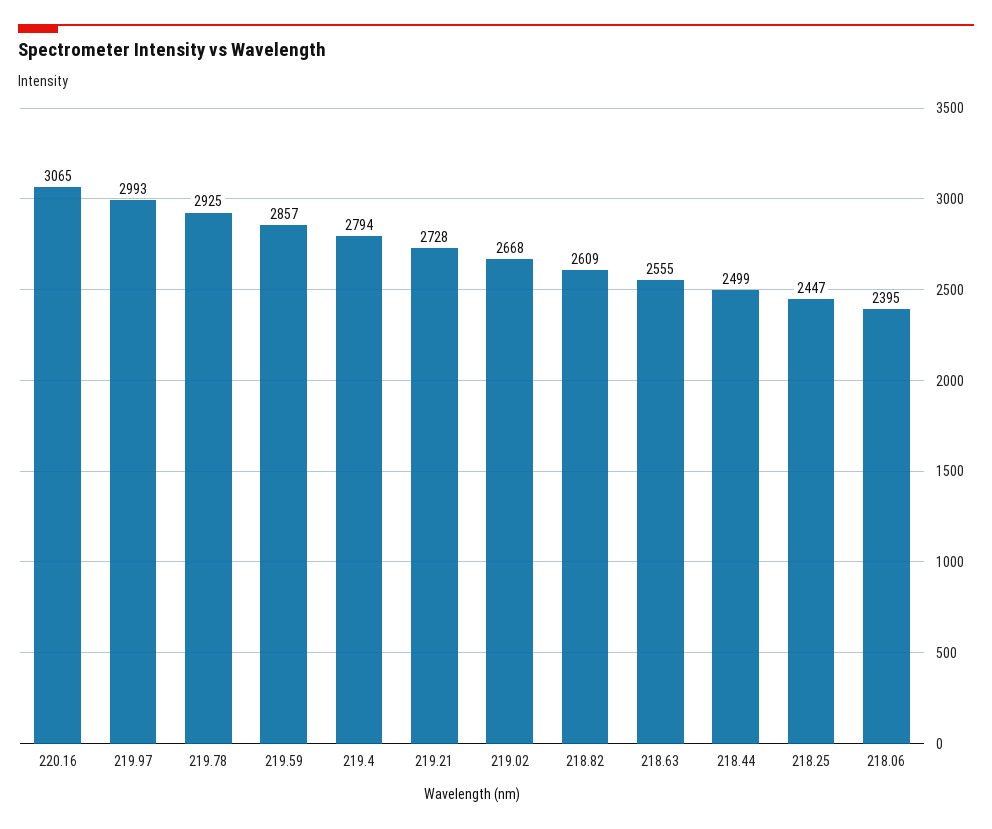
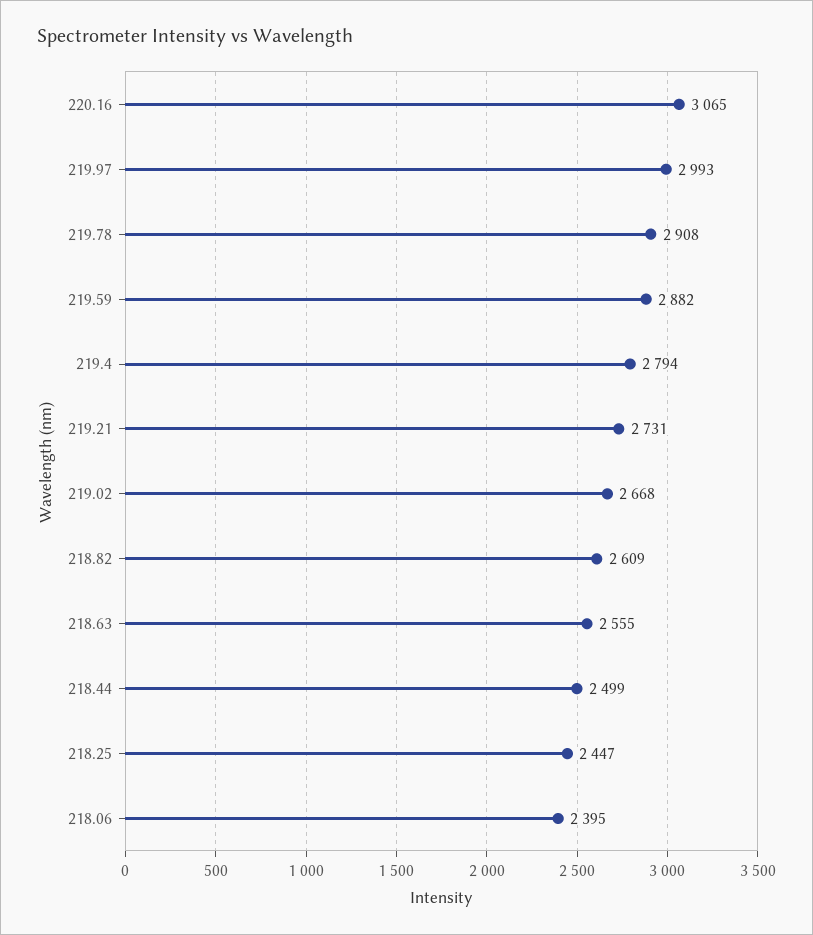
219.78: 2925 -> 2908
219.59: 2857 -> 2882
219.21: 2728 -> 2731

